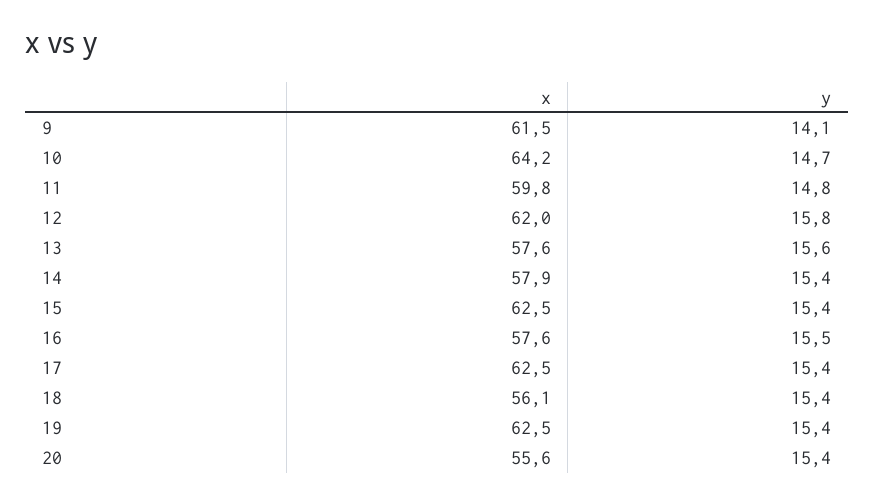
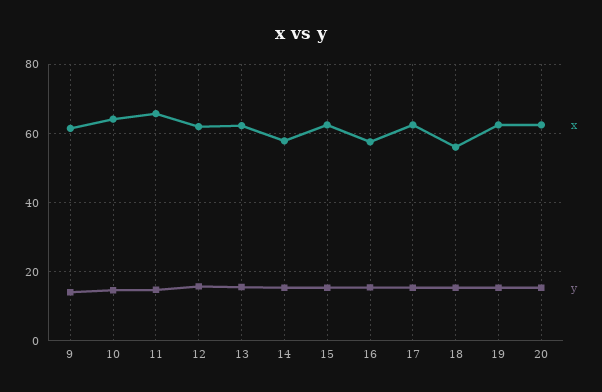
x, 11: 59.8 -> 66
x, 13: 57.6 -> 62
x, 20: 55.6 -> 62

